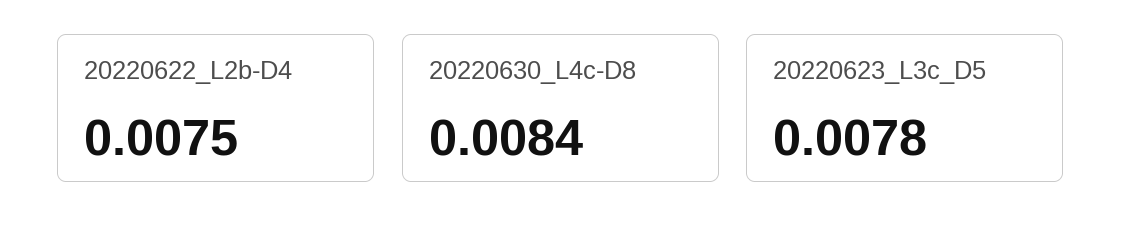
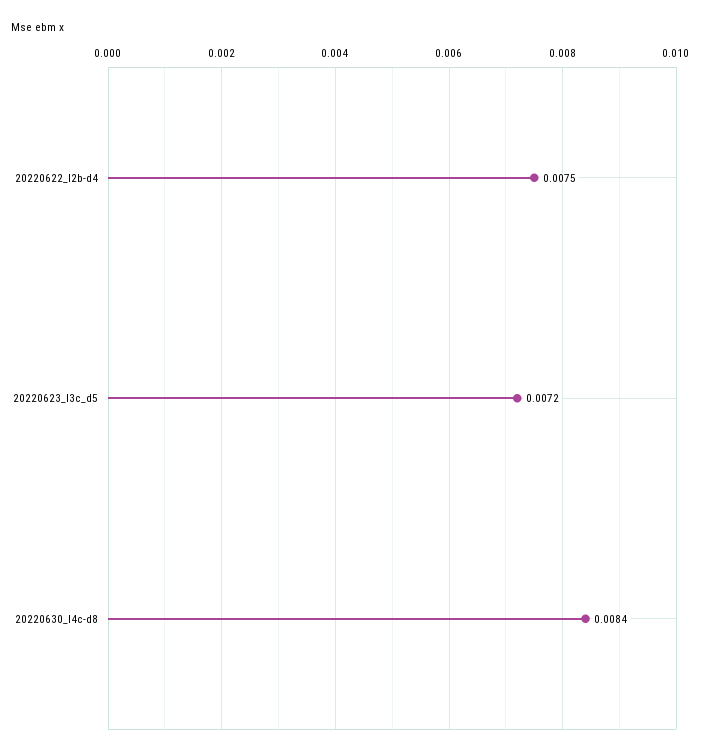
20220623_L3c_D5: 0.0078 -> 0.0072

